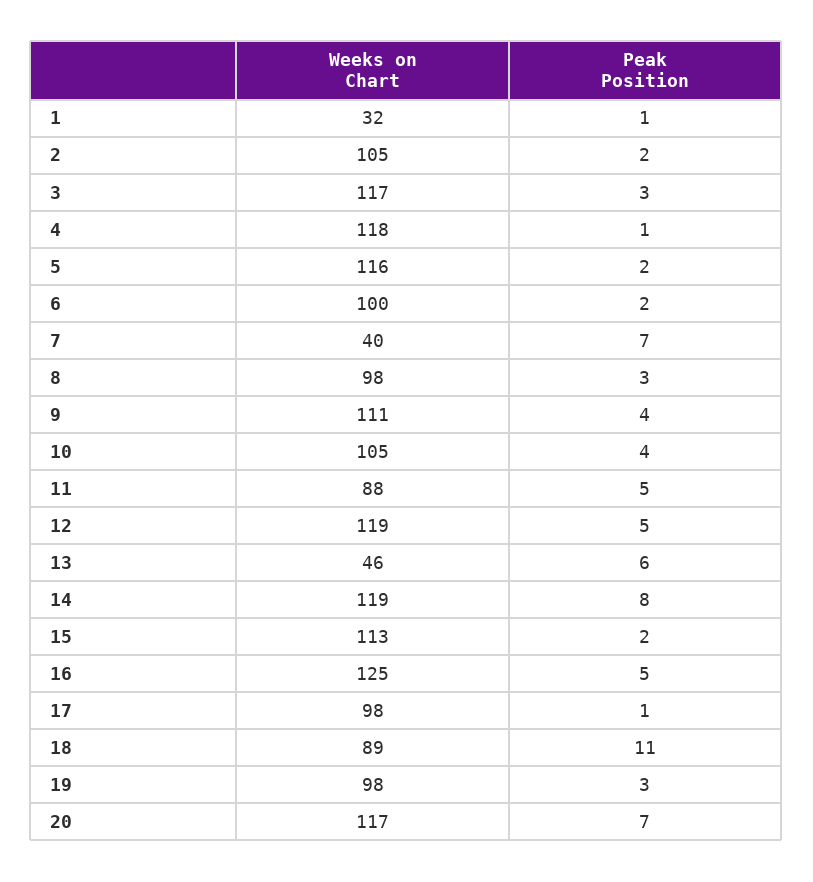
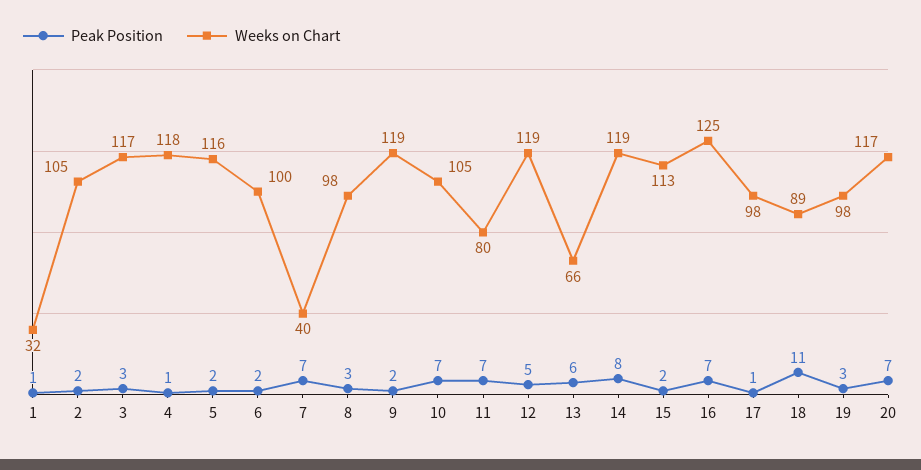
Weeks on Chart, 9: 111 -> 119
Peak Position, 9: 4 -> 2
Peak Position, 10: 4 -> 7
Weeks on Chart, 11: 88 -> 80
Peak Position, 11: 5 -> 7
Weeks on Chart, 13: 46 -> 66
Peak Position, 16: 5 -> 7

